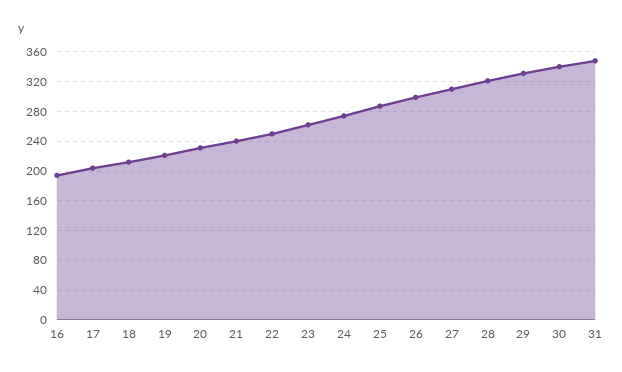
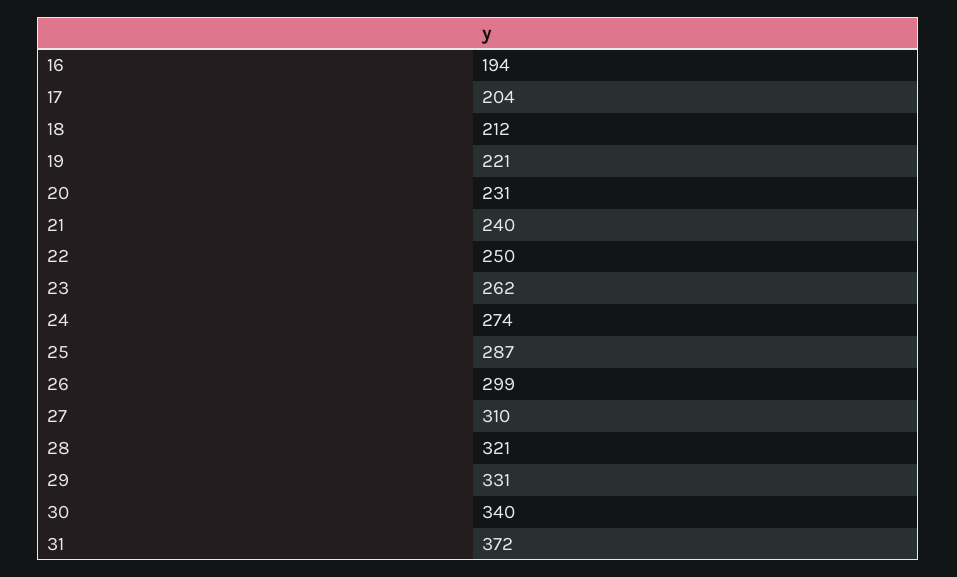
31: 350 -> 372

